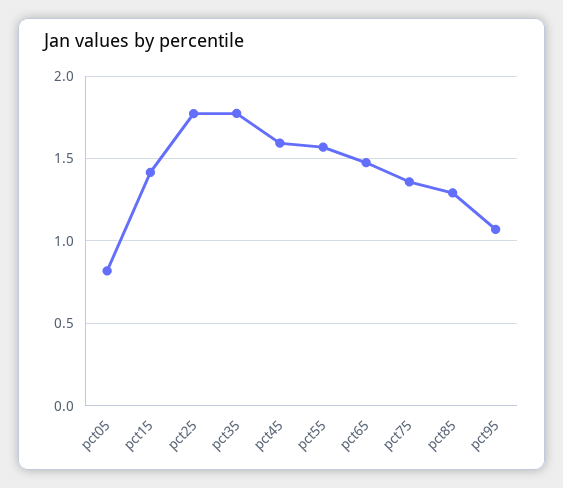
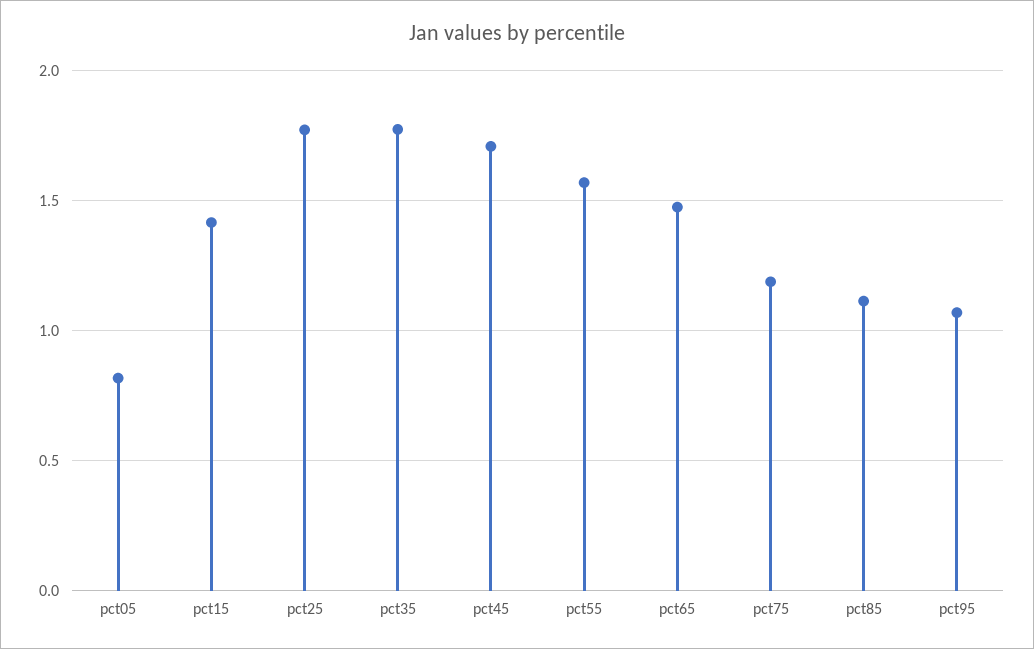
pct45: 1.6 -> 1.7
pct75: 1.35 -> 1.2
pct85: 1.3 -> 1.1

